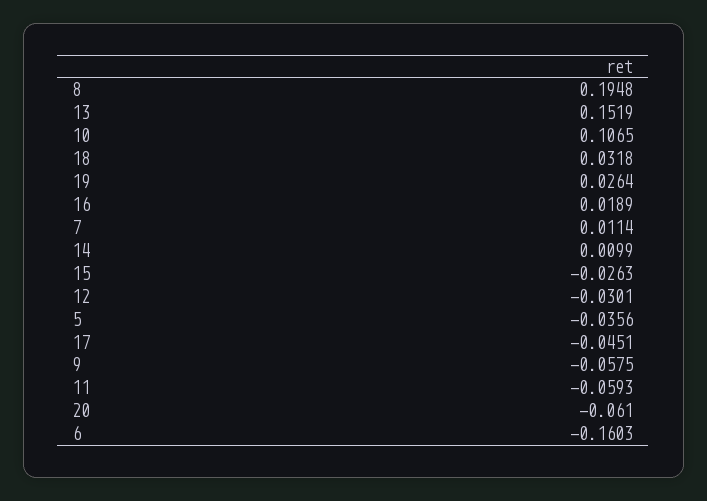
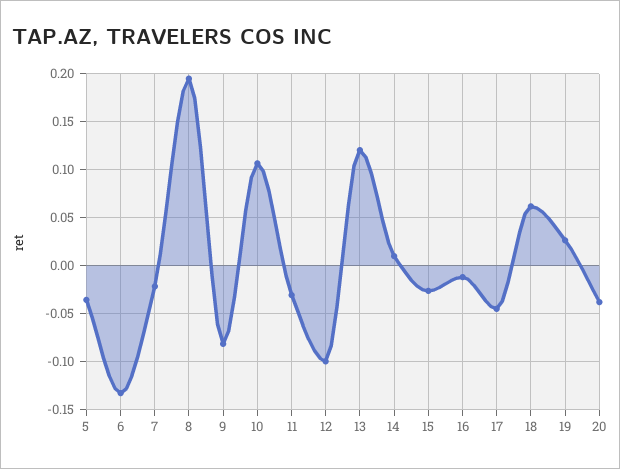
13: 0.1519 -> 0.12
18: 0.0318 -> 0.06
16: 0.0189 -> -0.01
7: 0.0114 -> -0.02
12: -0.0301 -> -0.1
9: -0.0575 -> -0.08
11: -0.0593 -> -0.03
20: -0.061 -> -0.04
6: -0.1603 -> -0.13

